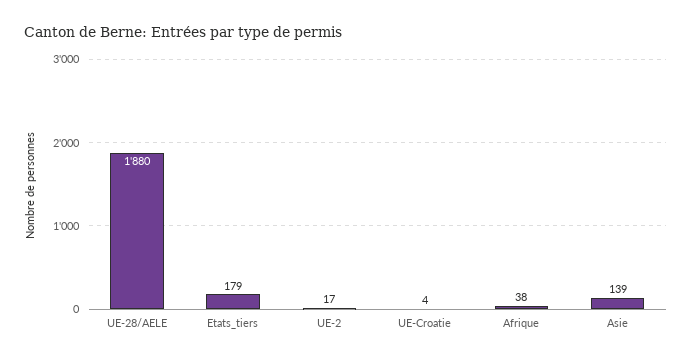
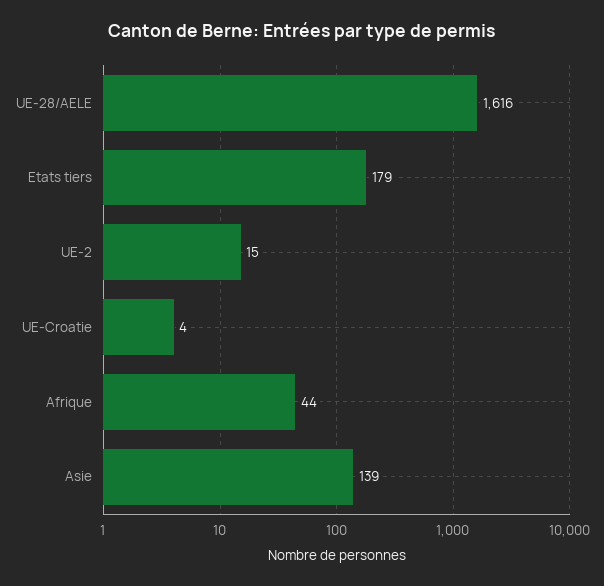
UE-28/AELE: 1880 -> 1616
UE-2: 17 -> 15
Afrique: 38 -> 44

